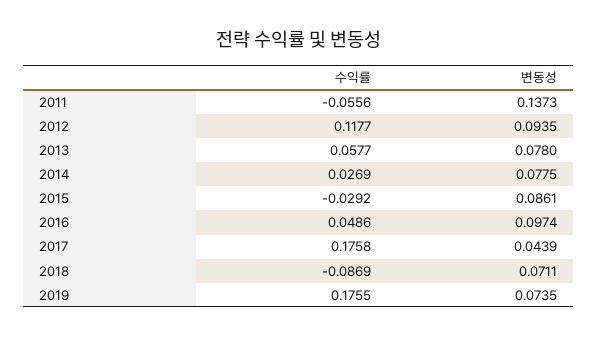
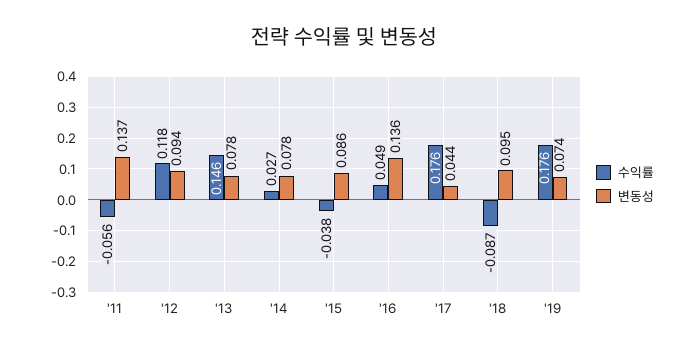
수익률, 2013: 0.0577 -> 0.146
수익률, 2015: -0.0292 -> -0.038
변동성, 2016: 0.0974 -> 0.136
변동성, 2018: 0.0711 -> 0.095

